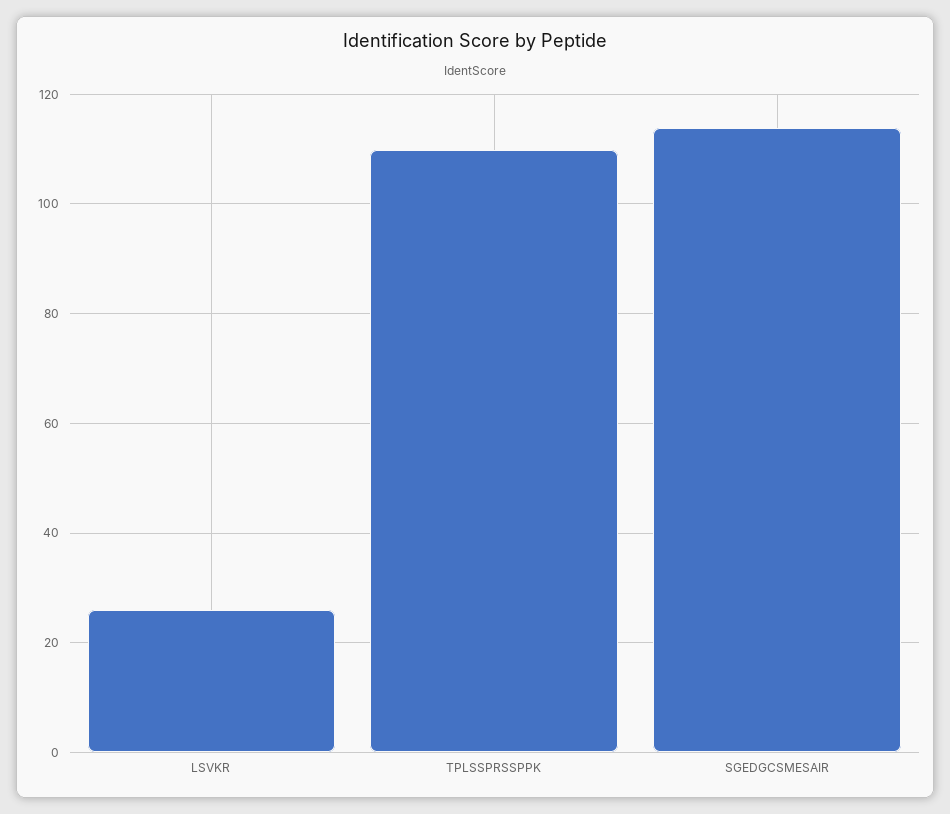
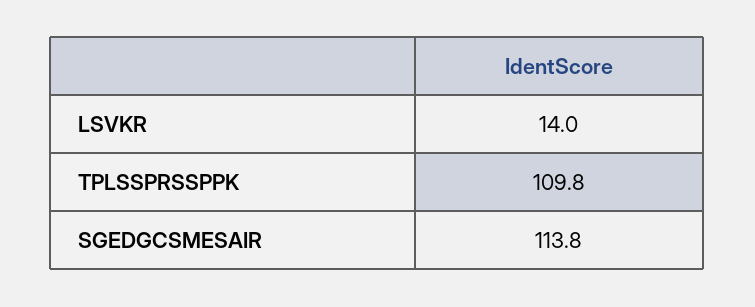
LSVKR: 26 -> 14

